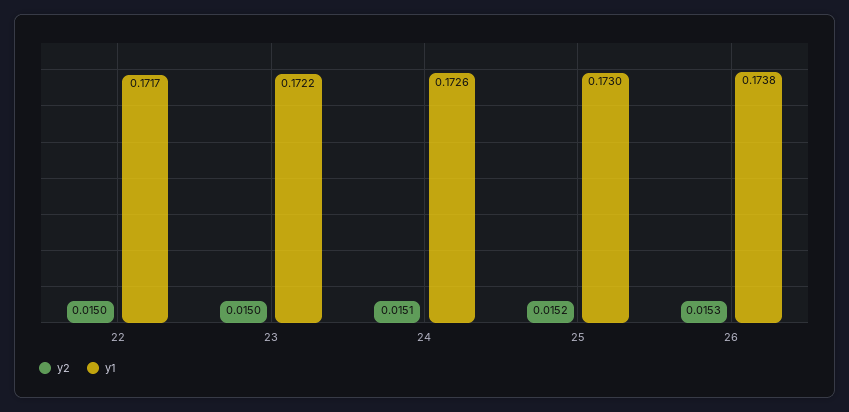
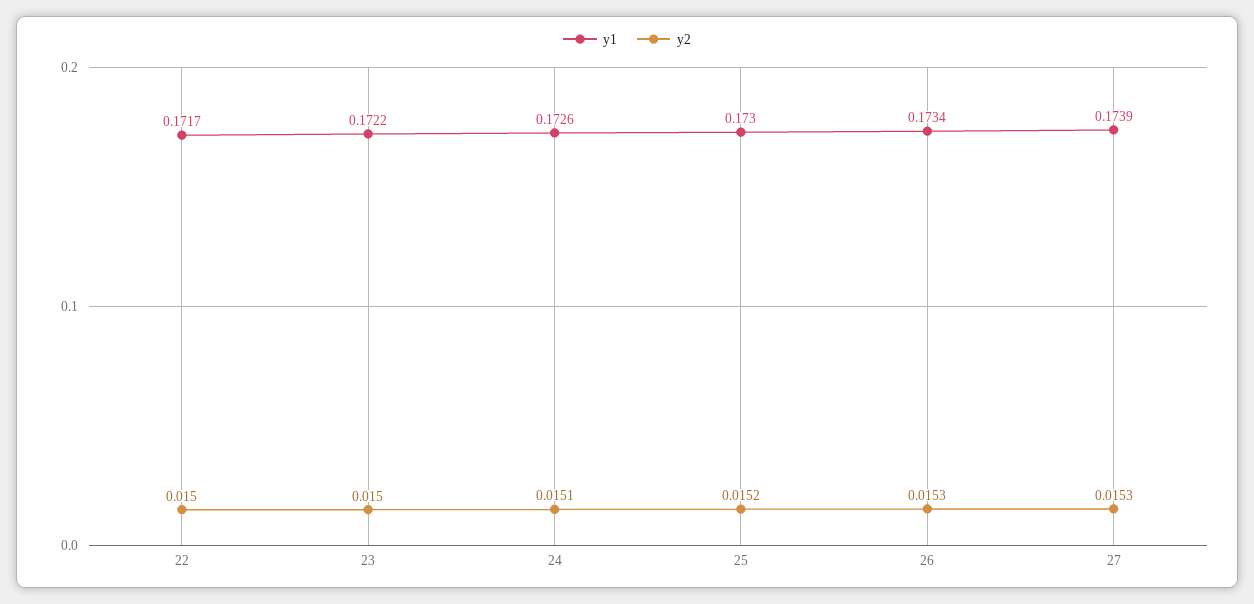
y1, 26: 0.1738 -> 0.1734
y1, 27: none -> 0.1739
y2, 27: none -> 0.0153

